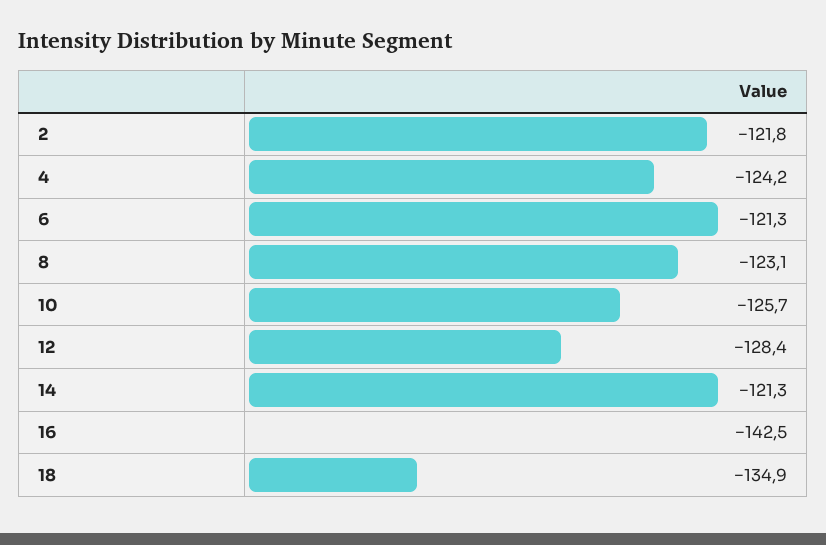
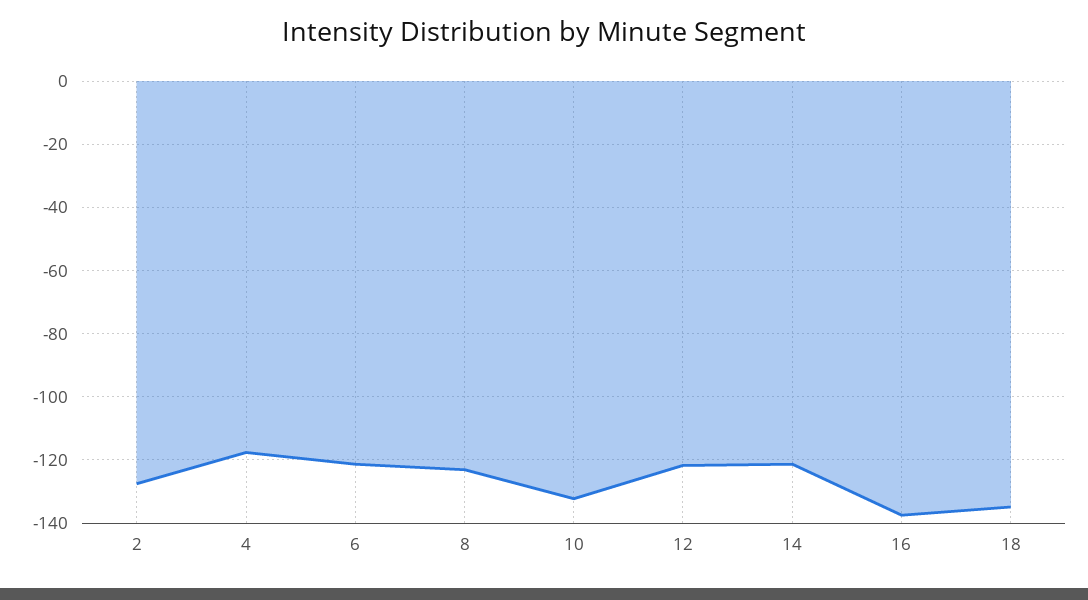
2: -121.8 -> -128
4: -124.2 -> -118
10: -125.7 -> -132
12: -128.4 -> -122
16: -142.5 -> -138

